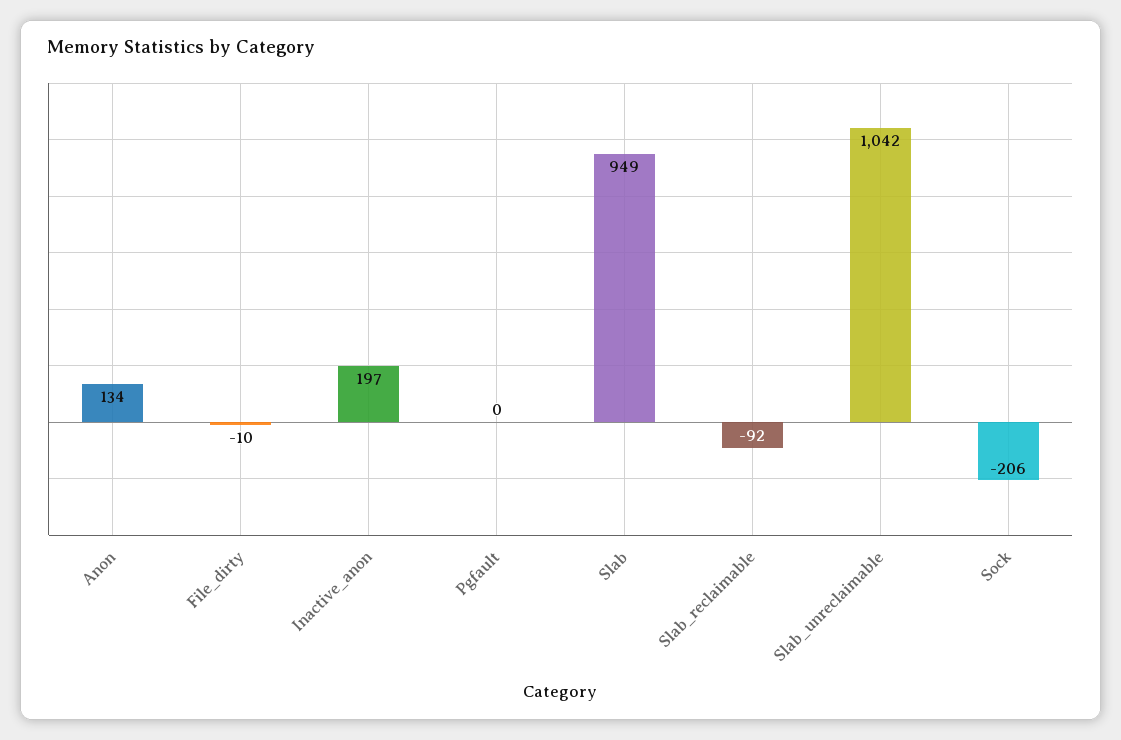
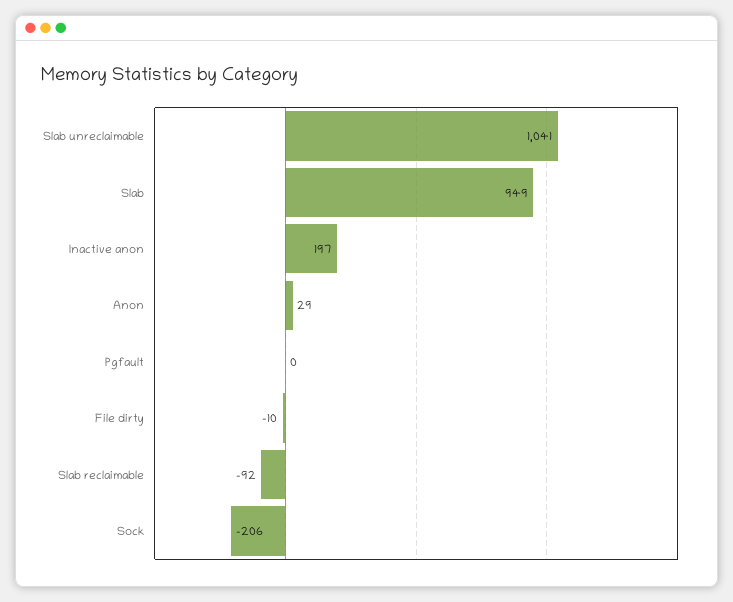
Anon: 134 -> 29
Slab_unreclaimable: 1042 -> 1041

